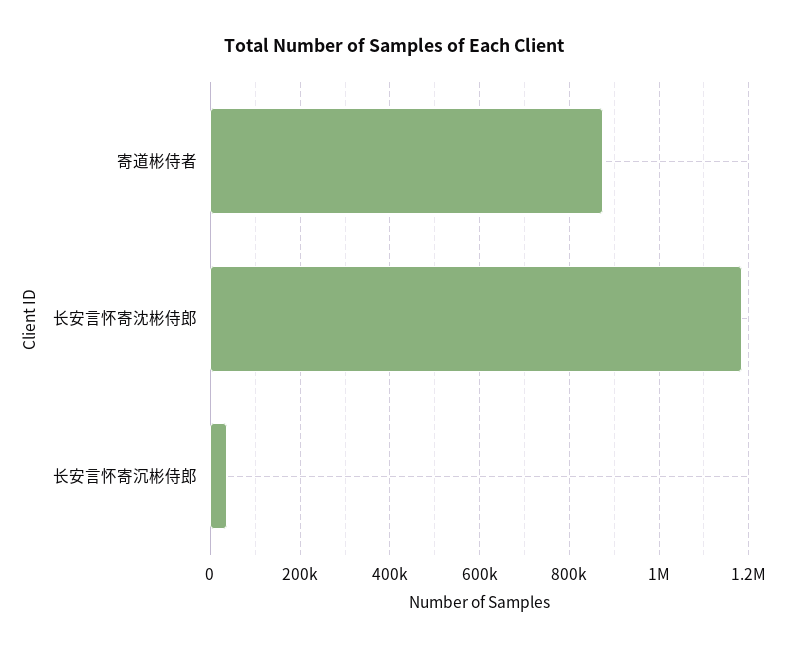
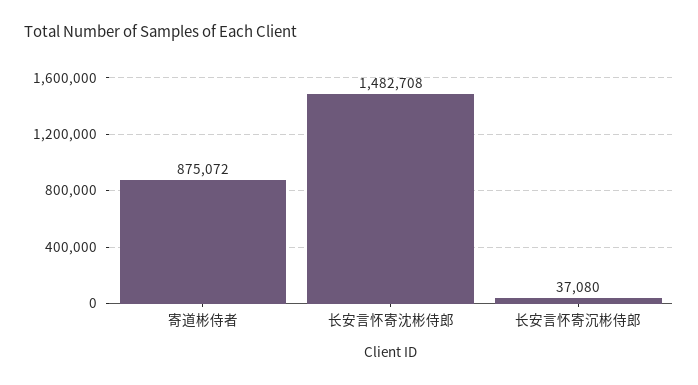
长安言怀寄沈彬侍郎: 1180000 -> 1482708

